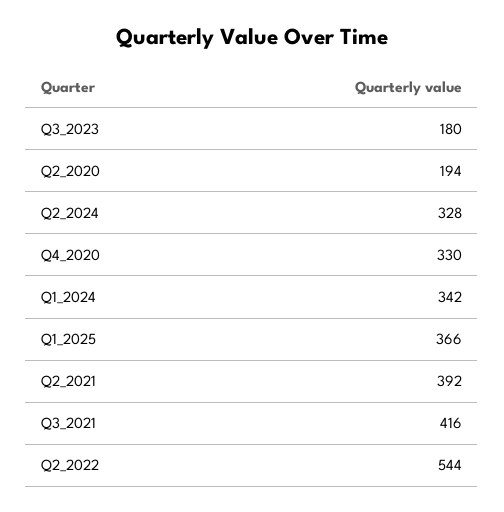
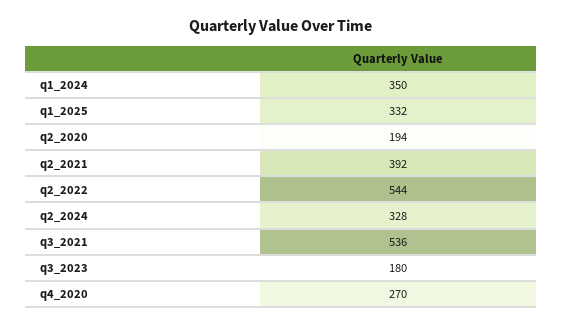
Q4_2020: 330 -> 270
Q1_2024: 342 -> 350
Q1_2025: 366 -> 332
Q3_2021: 416 -> 536

